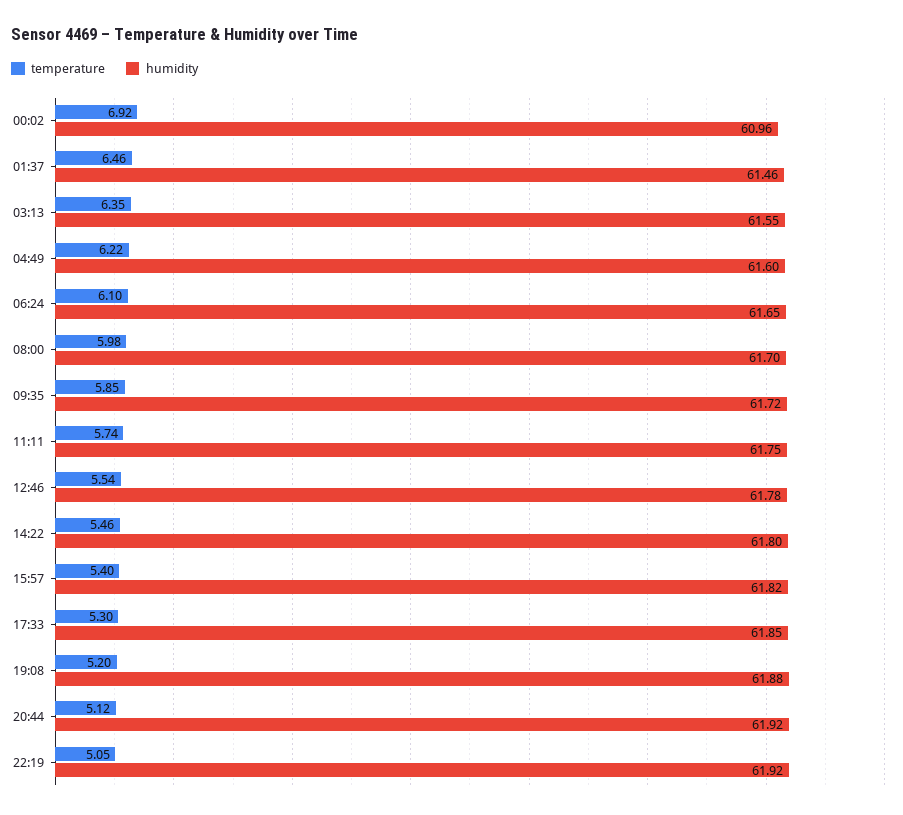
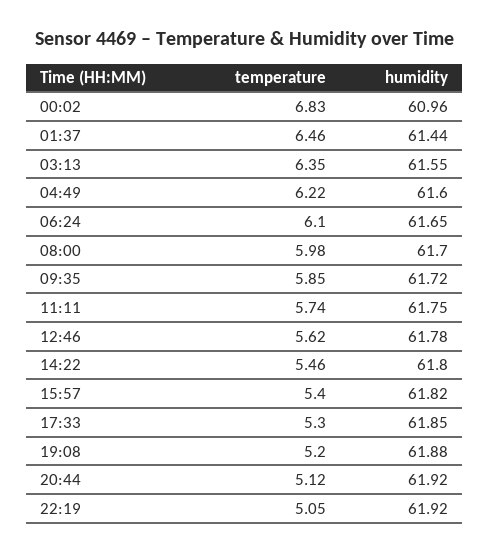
temperature, 00:02: 6.92 -> 6.83
humidity, 01:37: 61.46 -> 61.44
temperature, 12:46: 5.54 -> 5.62

